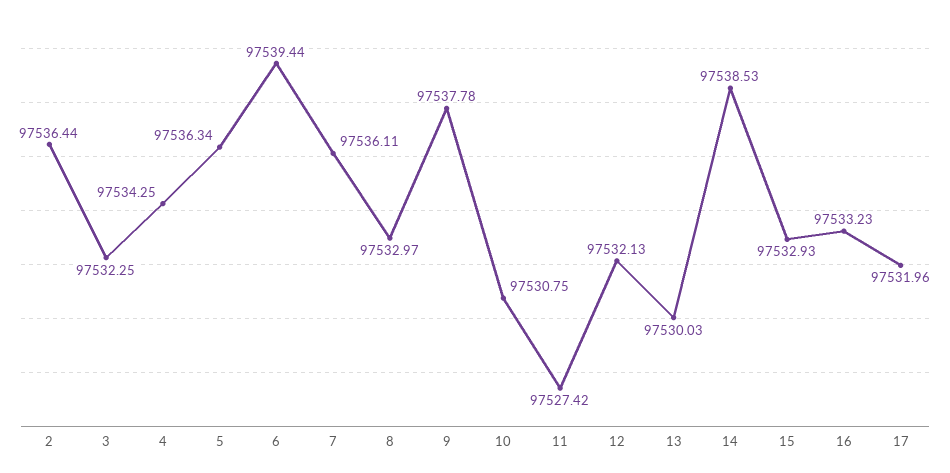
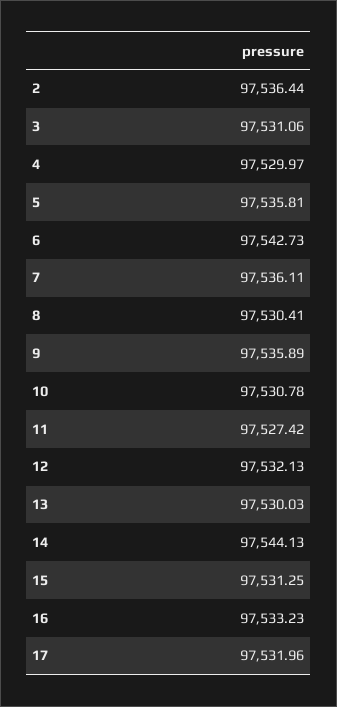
3: 97532.25 -> 97531.06
4: 97534.25 -> 97529.97
5: 97536.34 -> 97535.81
6: 97539.44 -> 97542.73
8: 97532.97 -> 97530.41
9: 97537.78 -> 97535.89
10: 97530.75 -> 97530.78
14: 97538.53 -> 97544.13
15: 97532.93 -> 97531.25

